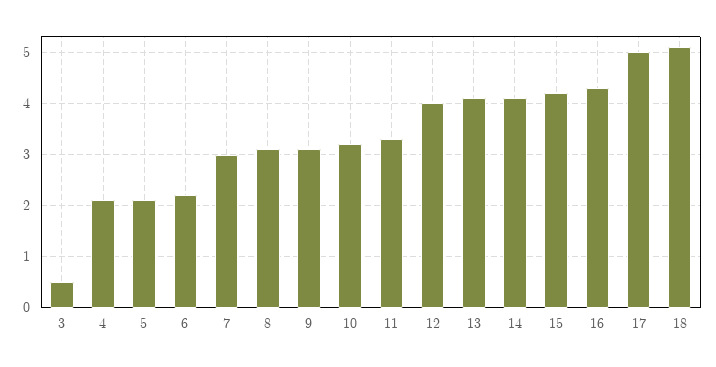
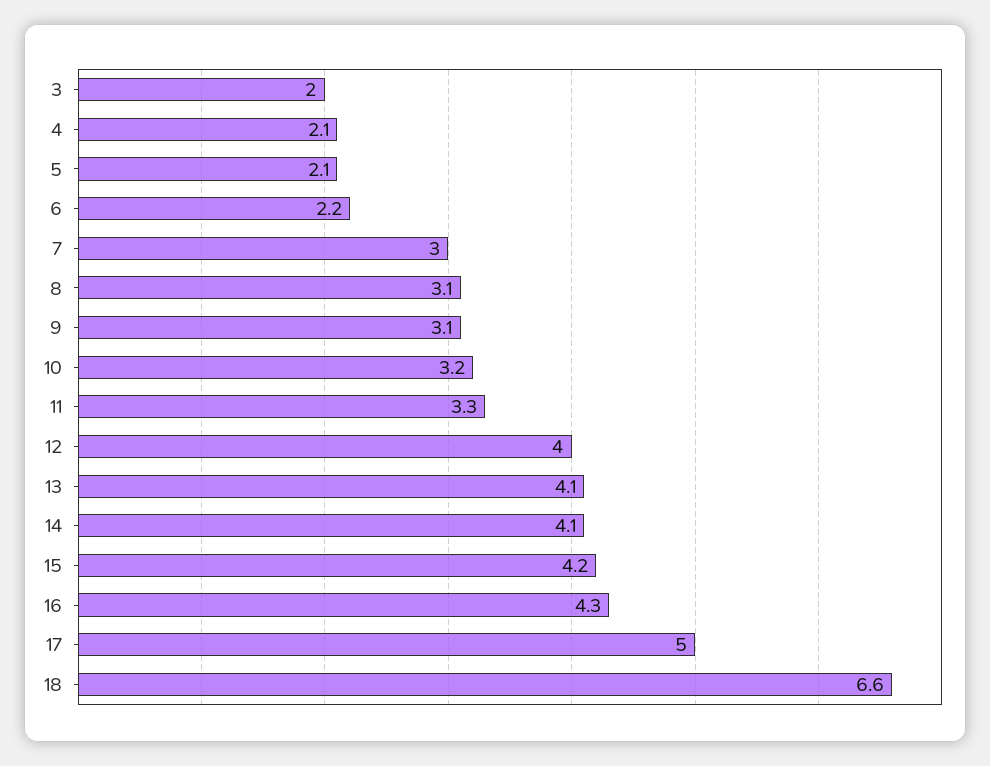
3: 0.5 -> 2
18: 5 -> 6.6

